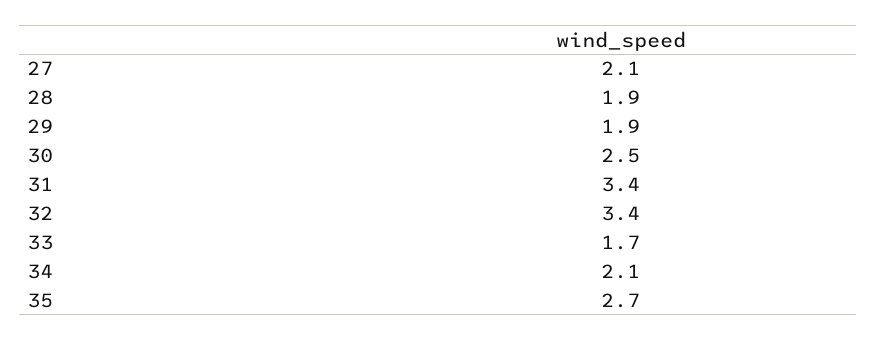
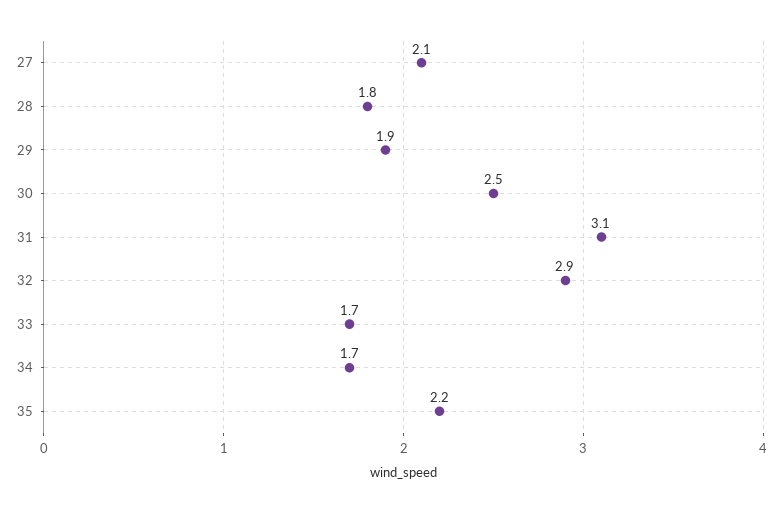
28: 1.9 -> 1.8
31: 3.4 -> 3.1
32: 3.4 -> 2.9
34: 2.1 -> 1.7
35: 2.7 -> 2.2

